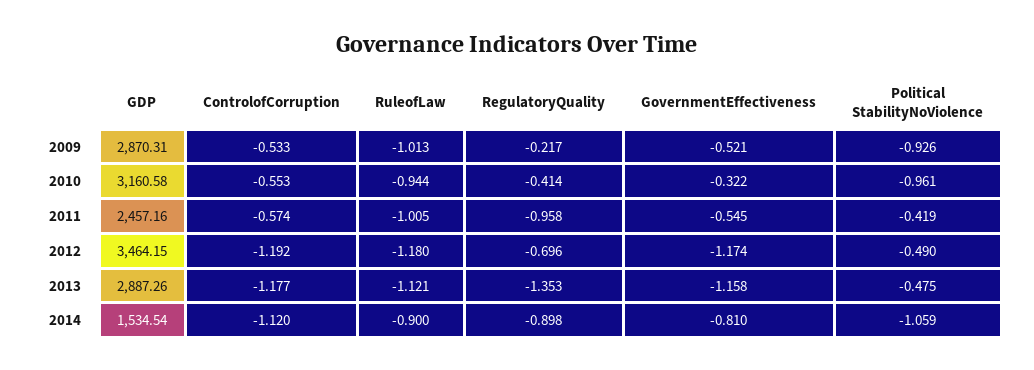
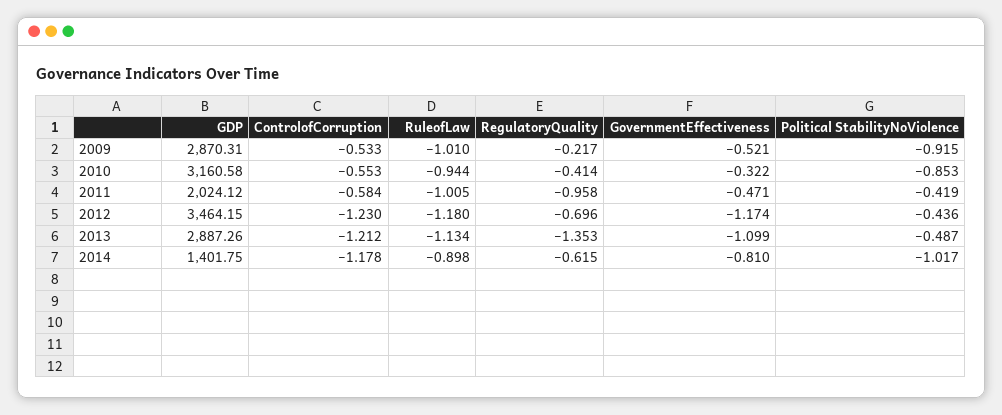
RuleofLaw, 2009: -1.013 -> -1.01
Political StabilityNoViolence, 2009: -0.926 -> -0.915
Political StabilityNoViolence, 2010: -0.961 -> -0.853
GDP, 2011: 2457.16 -> 2024.12
ControlofCorruption, 2011: -0.574 -> -0.584
GovernmentEffectiveness, 2011: -0.545 -> -0.471
ControlofCorruption, 2012: -1.192 -> -1.23
Political StabilityNoViolence, 2012: -0.49 -> -0.436
ControlofCorruption, 2013: -1.177 -> -1.212
RuleofLaw, 2013: -1.121 -> -1.134
GovernmentEffectiveness, 2013: -1.158 -> -1.099
Political StabilityNoViolence, 2013: -0.475 -> -0.487
GDP, 2014: 1534.54 -> 1401.75
ControlofCorruption, 2014: -1.12 -> -1.178
RuleofLaw, 2014: -0.9 -> -0.898
RegulatoryQuality, 2014: -0.898 -> -0.615
Political StabilityNoViolence, 2014: -1.059 -> -1.017

